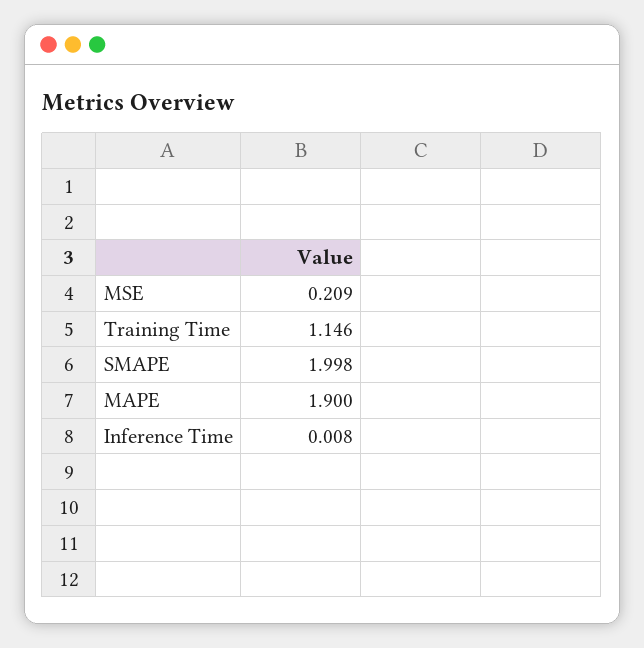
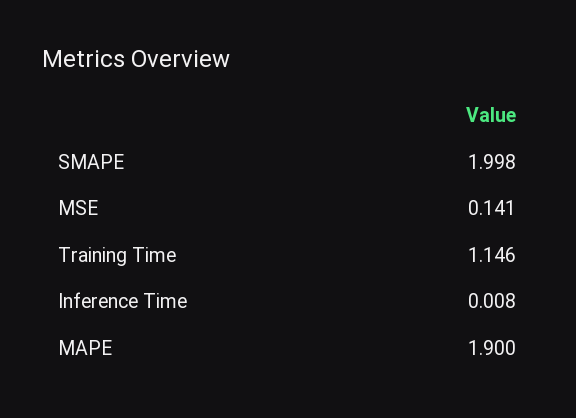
MSE: 0.209 -> 0.141

